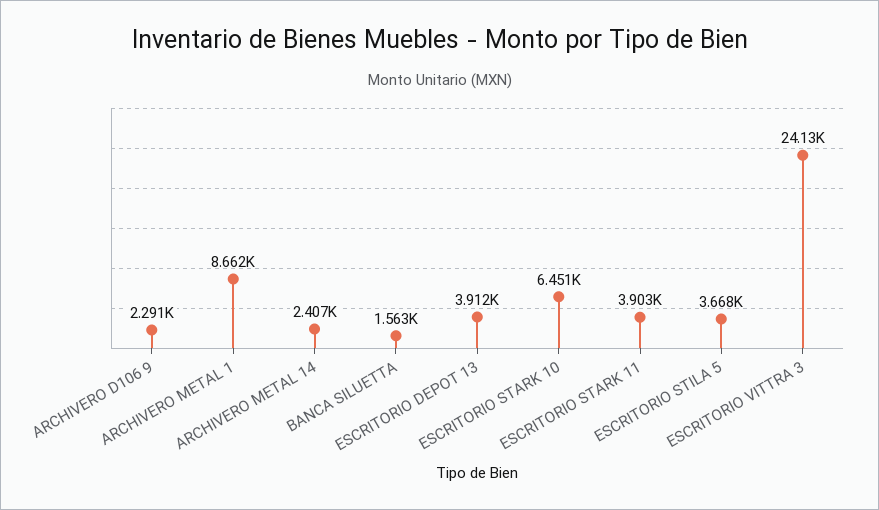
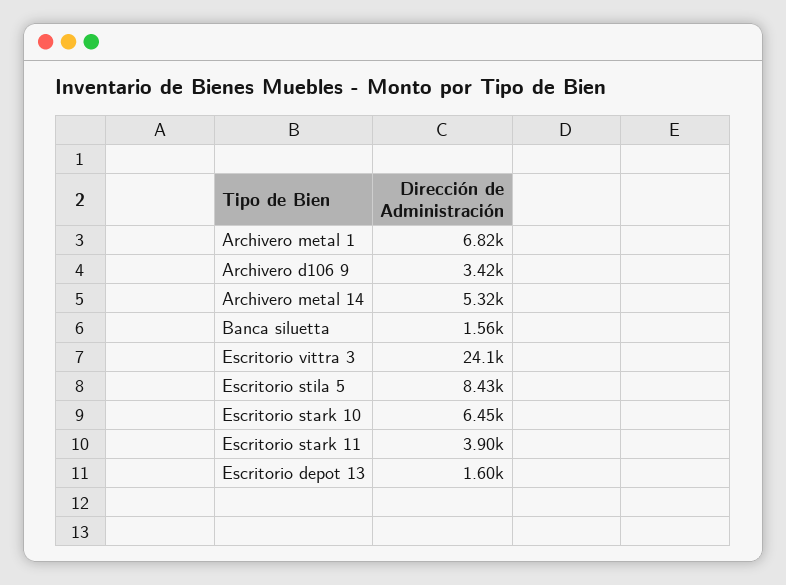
ARCHIVERO D106 9: 2291 -> 3420
ARCHIVERO METAL 1: 8662 -> 6820
ARCHIVERO METAL 14: 2407 -> 5320
ESCRITORIO DEPOT 13: 3912 -> 1600
ESCRITORIO STILA 5: 3668 -> 8430

